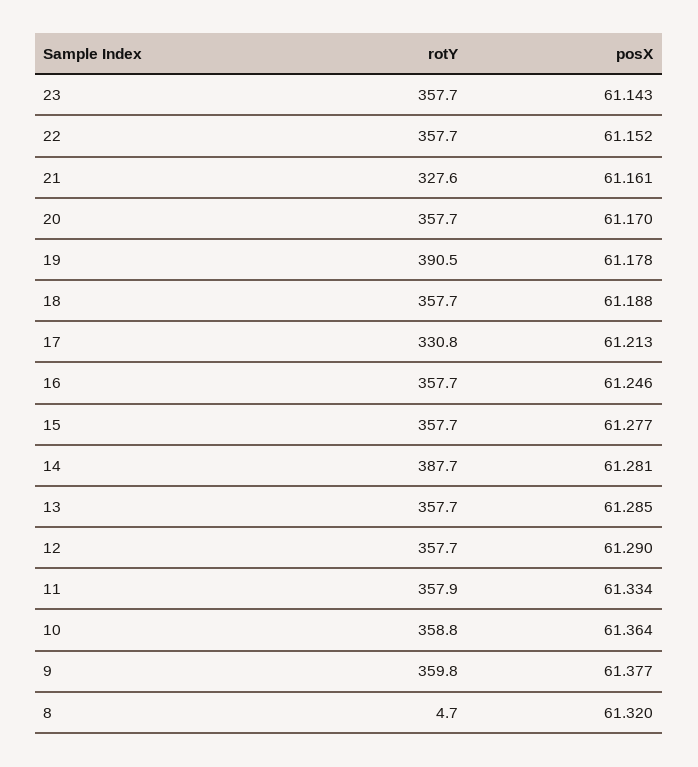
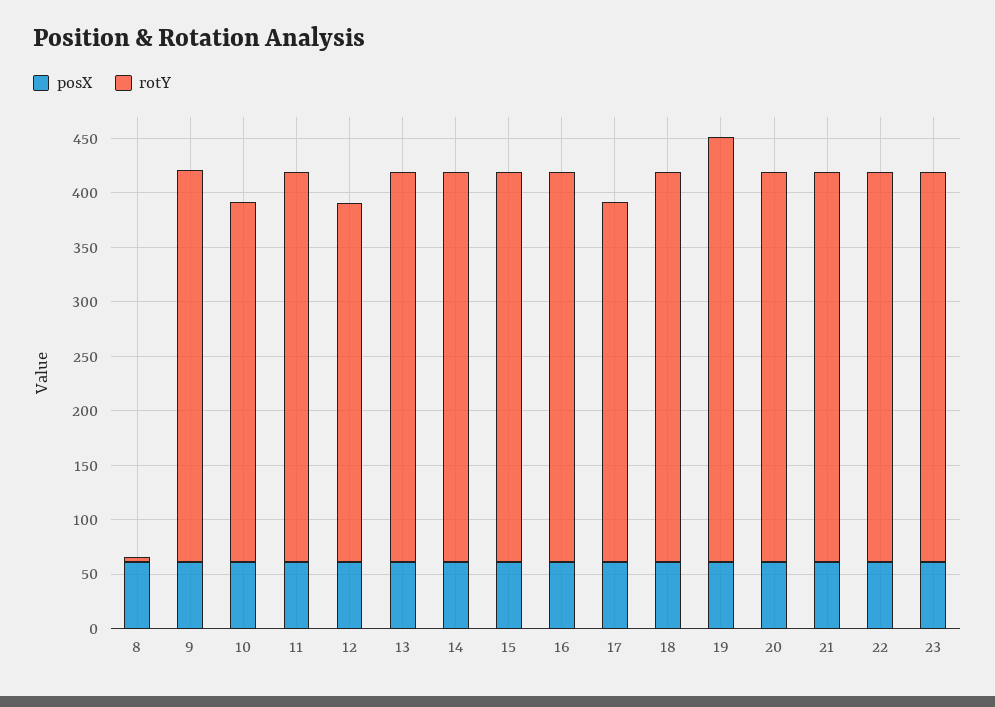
rotY, 21: 327.6 -> 360
rotY, 14: 387.7 -> 360
rotY, 12: 357.7 -> 330
rotY, 10: 358.8 -> 330

